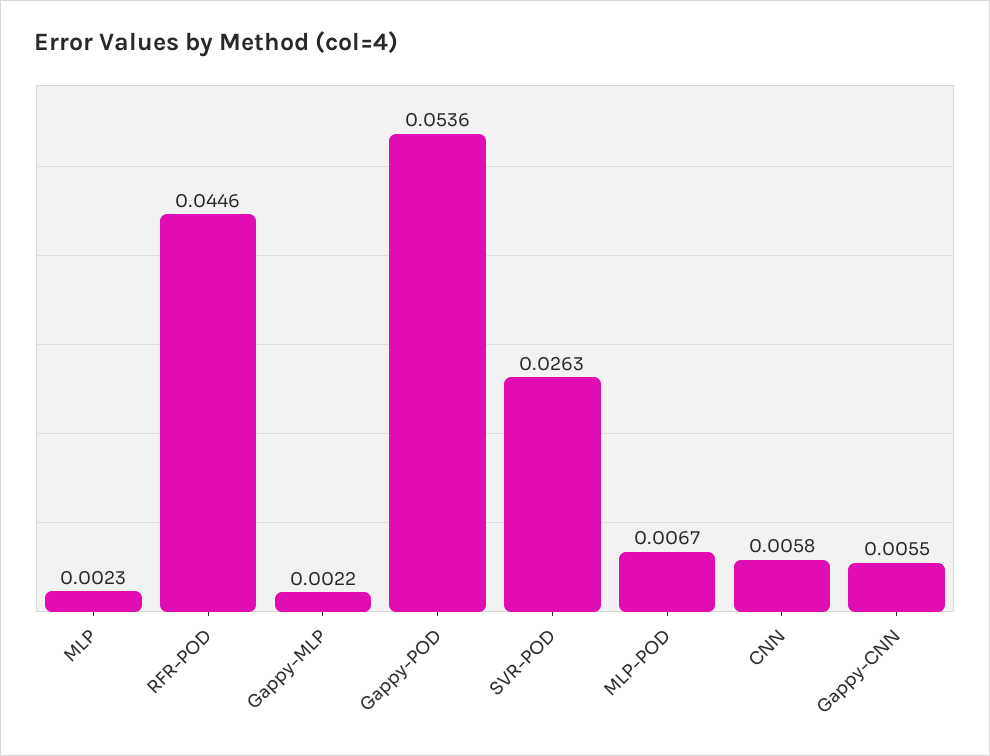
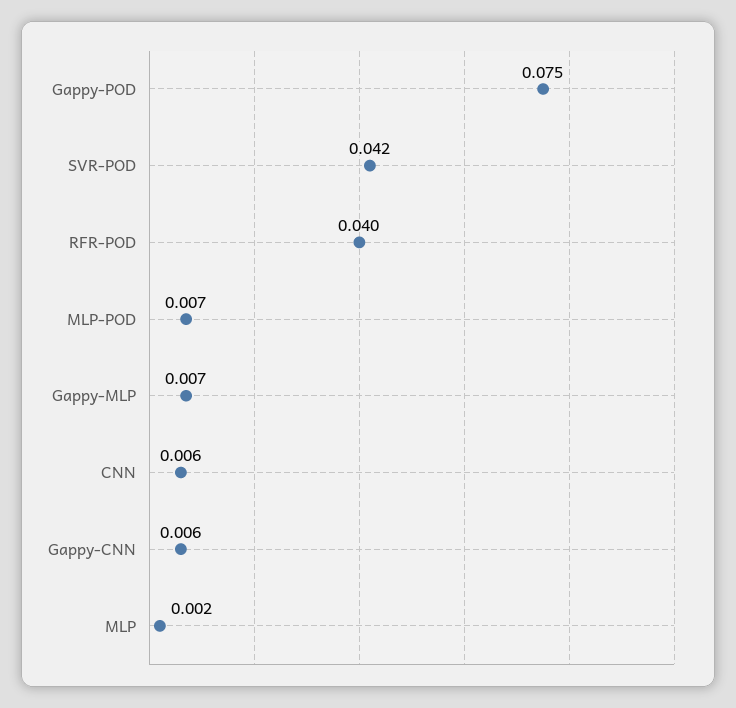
RFR-POD: 0.0446 -> 0.04
Gappy-MLP: 0.0022 -> 0.007
Gappy-POD: 0.0536 -> 0.075
SVR-POD: 0.0263 -> 0.042

